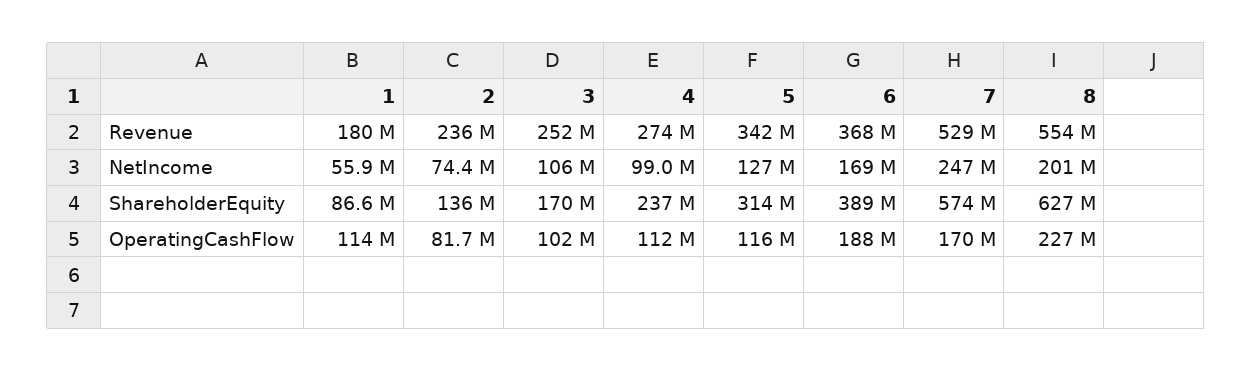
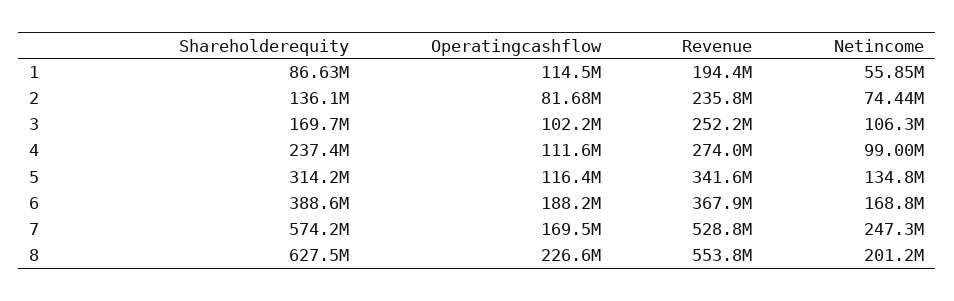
1, Revenue: 180000000 -> 194400000
5, NetIncome: 127000000 -> 134800000

